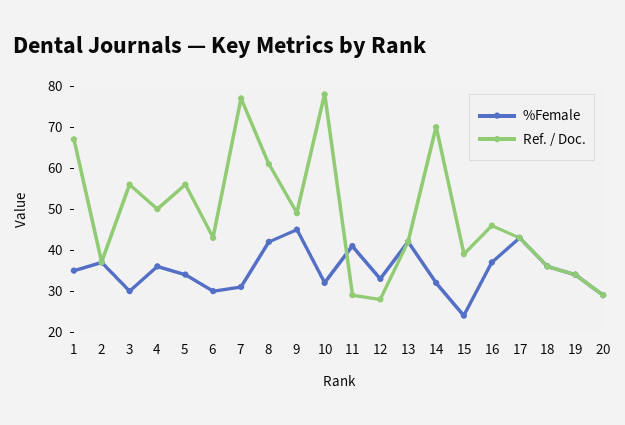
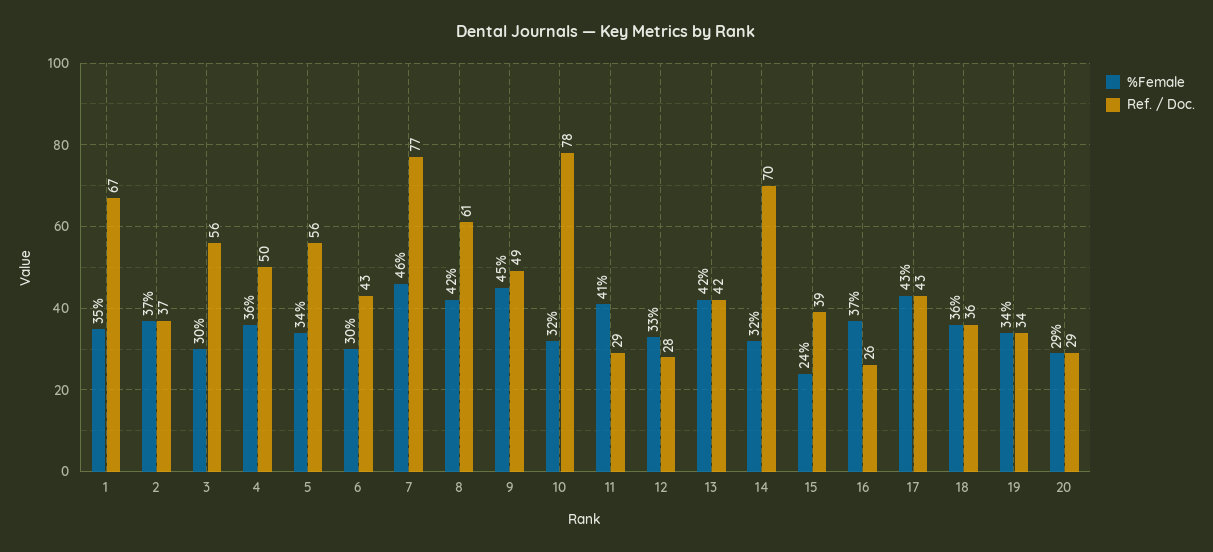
%Female, 7: 30 -> 46
Ref. / Doc., 16: 45 -> 26

